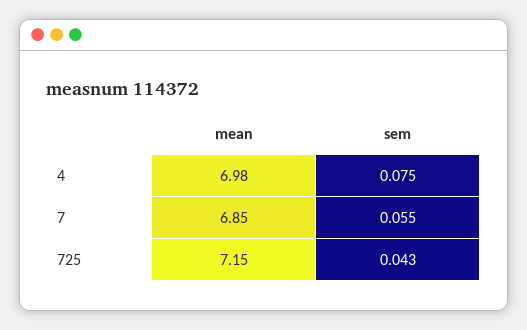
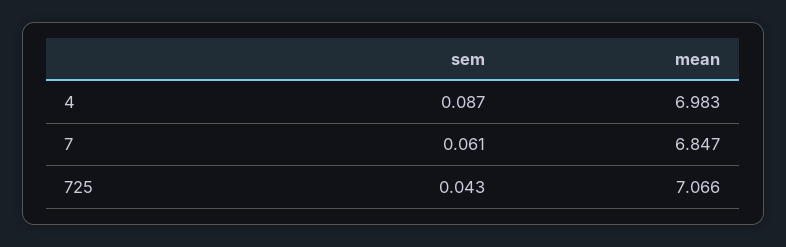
sem, 4: 0.075 -> 0.087
sem, 7: 0.055 -> 0.061
mean, 725: 7.15 -> 7.066

